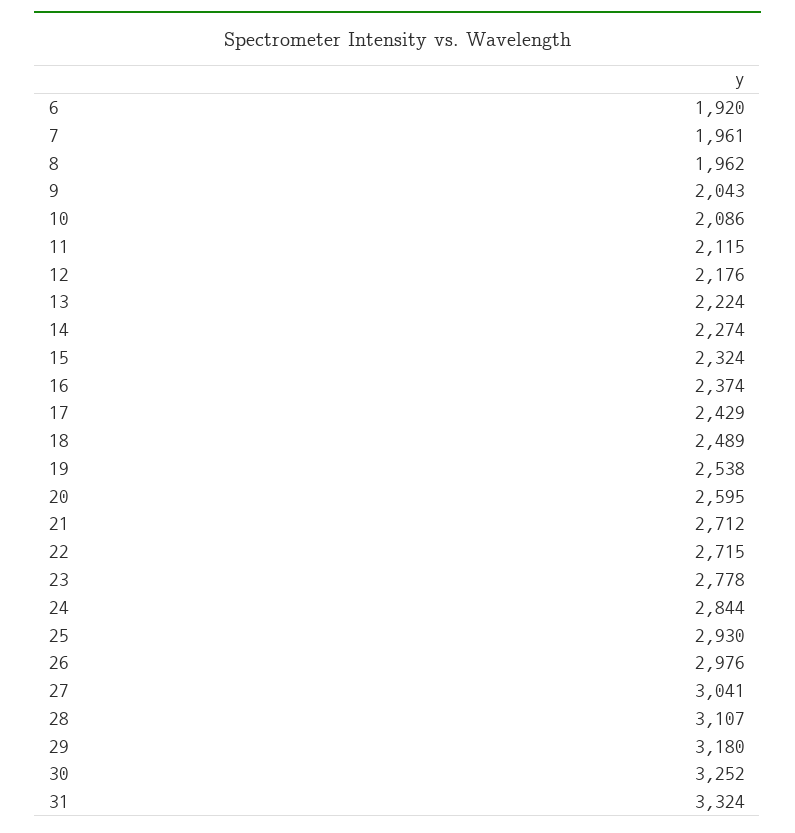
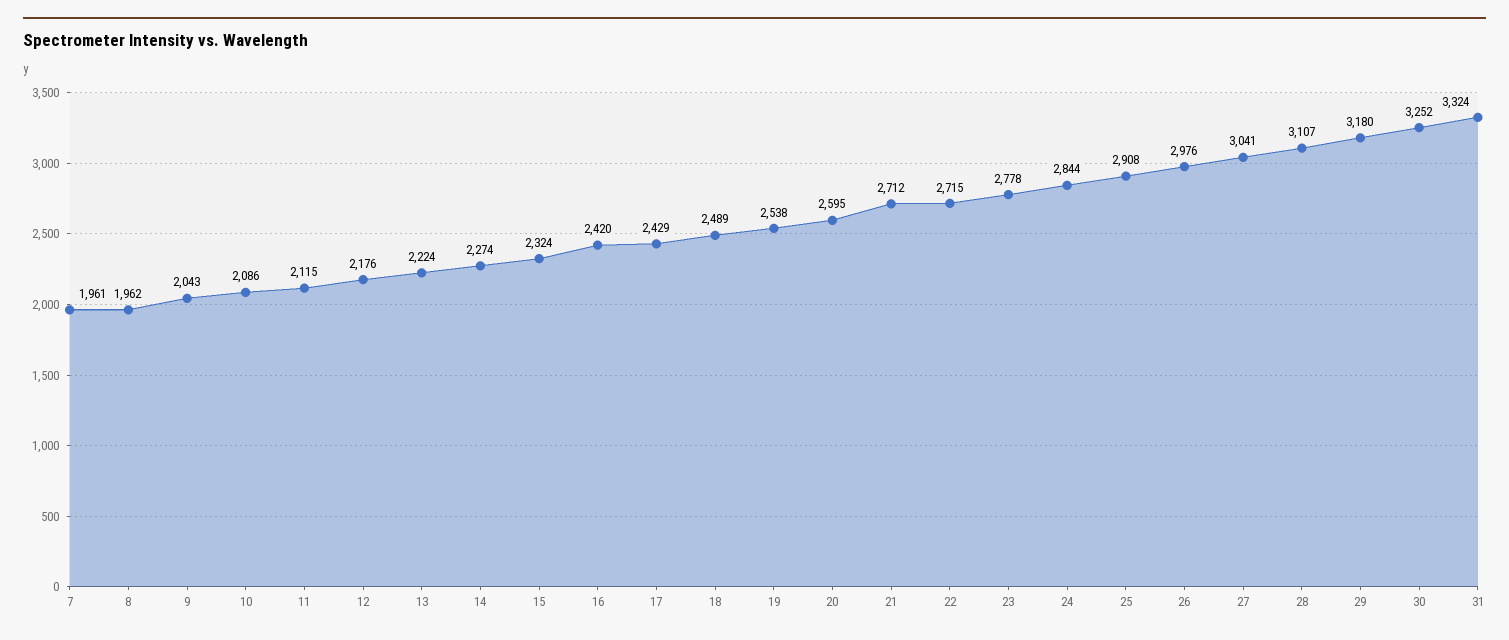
6: 1920 -> none
16: 2374 -> 2420
25: 2930 -> 2908

